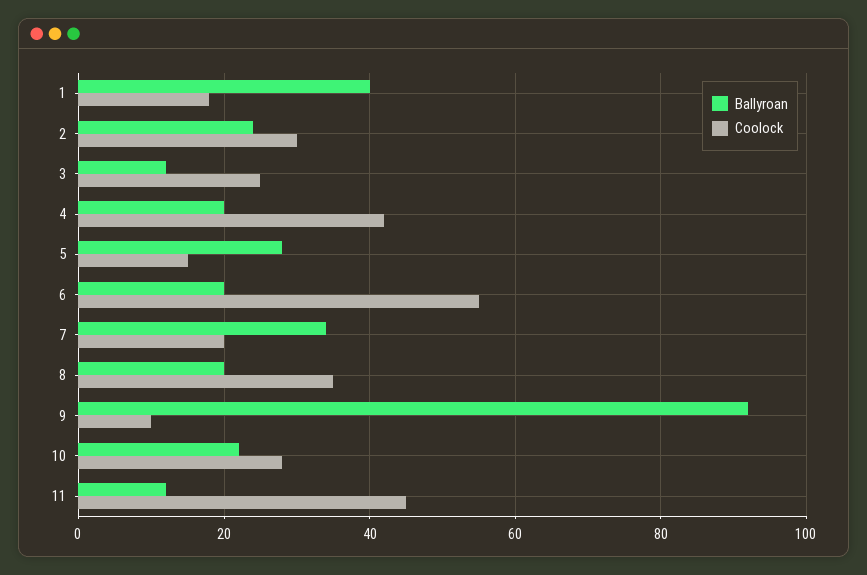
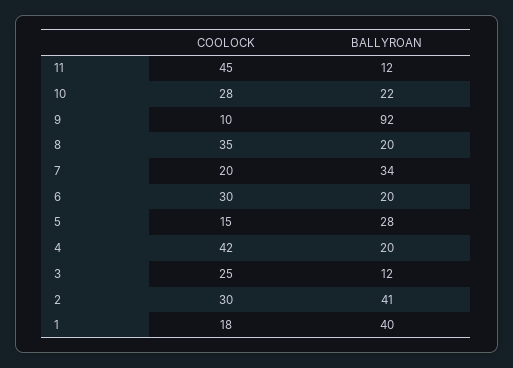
Ballyroan, 2: 25 -> 41
Coolock, 6: 55 -> 30

